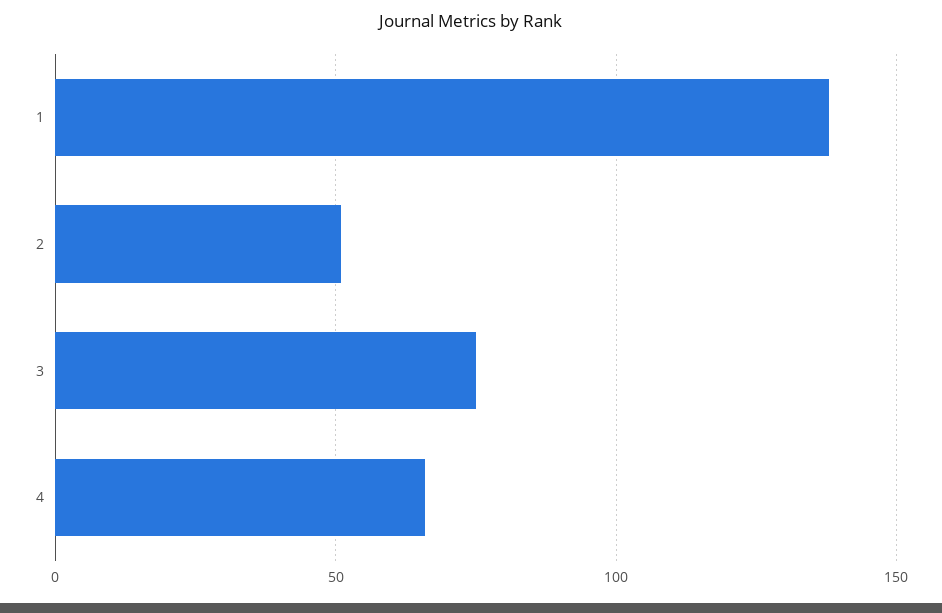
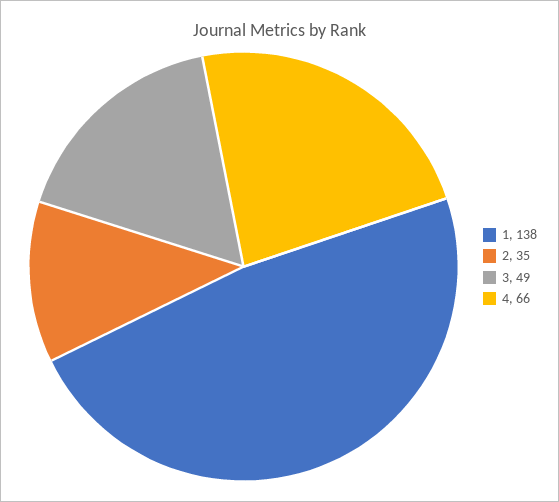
2: 50 -> 35
3: 75 -> 49

